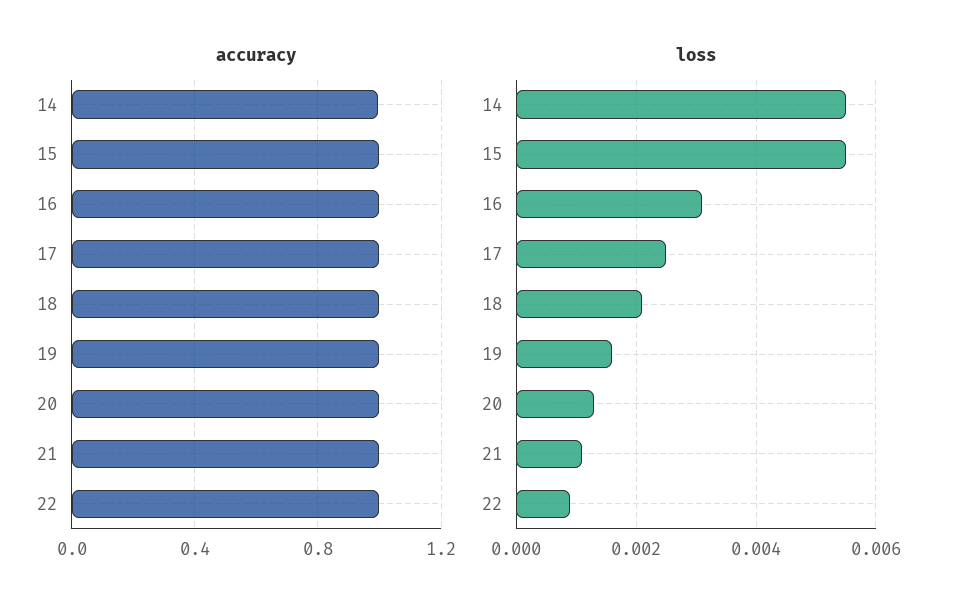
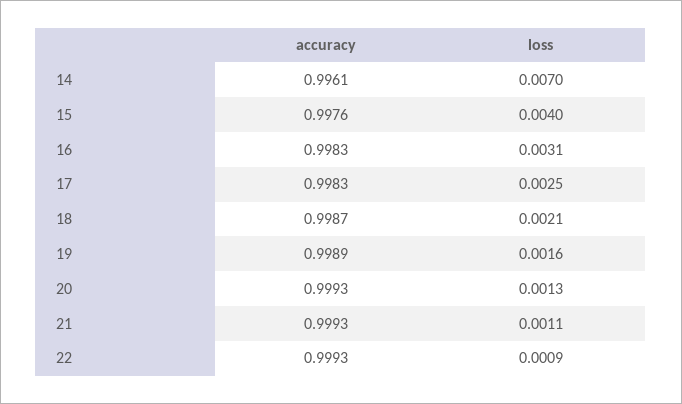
loss, 14: 0.0055 -> 0.007
loss, 15: 0.0055 -> 0.004

